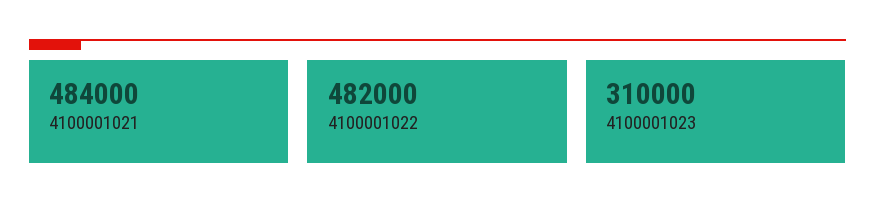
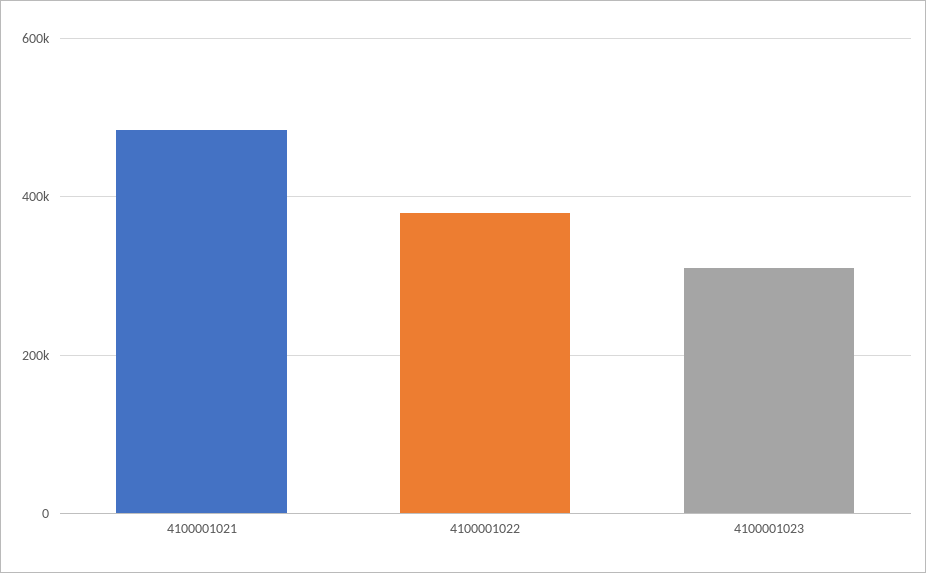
4100001022: 482000 -> 380000

